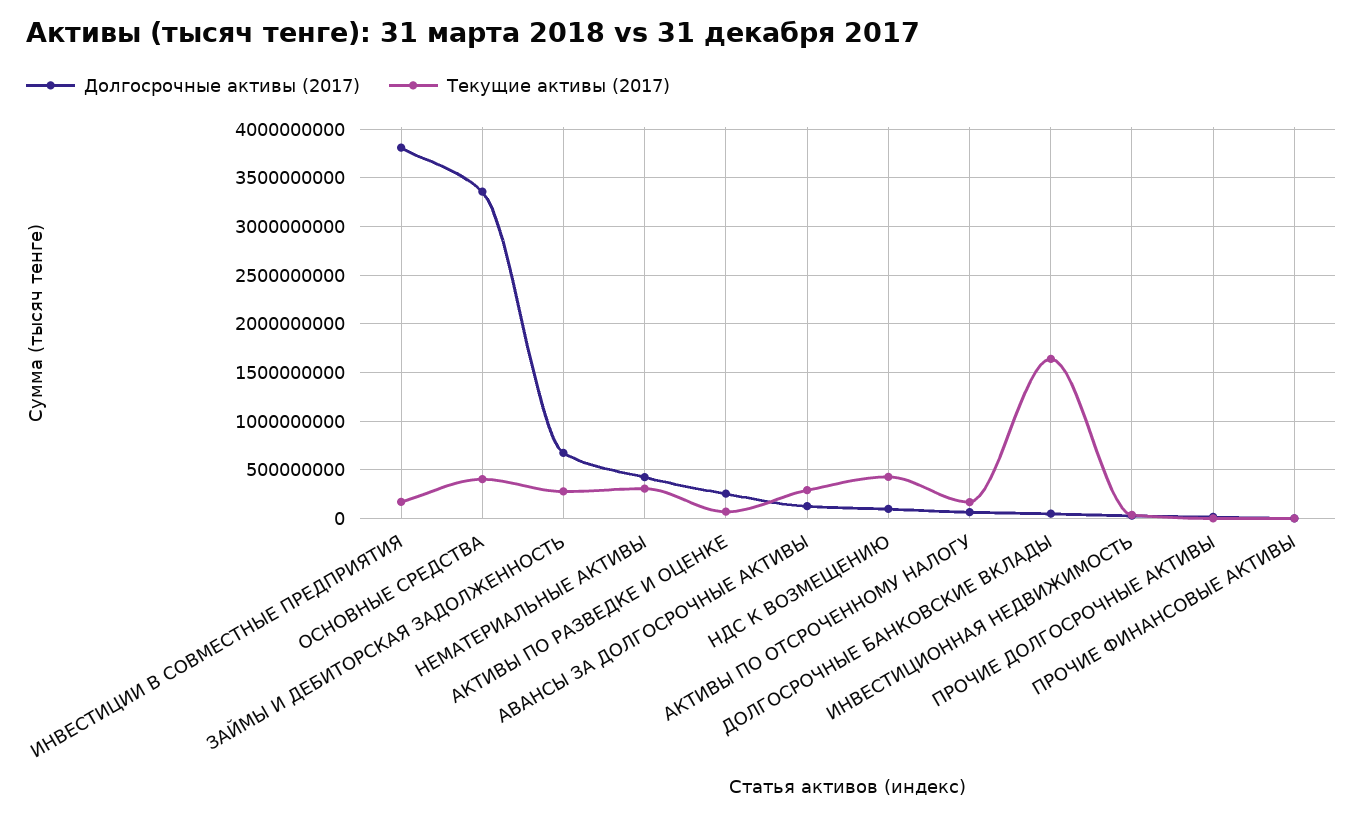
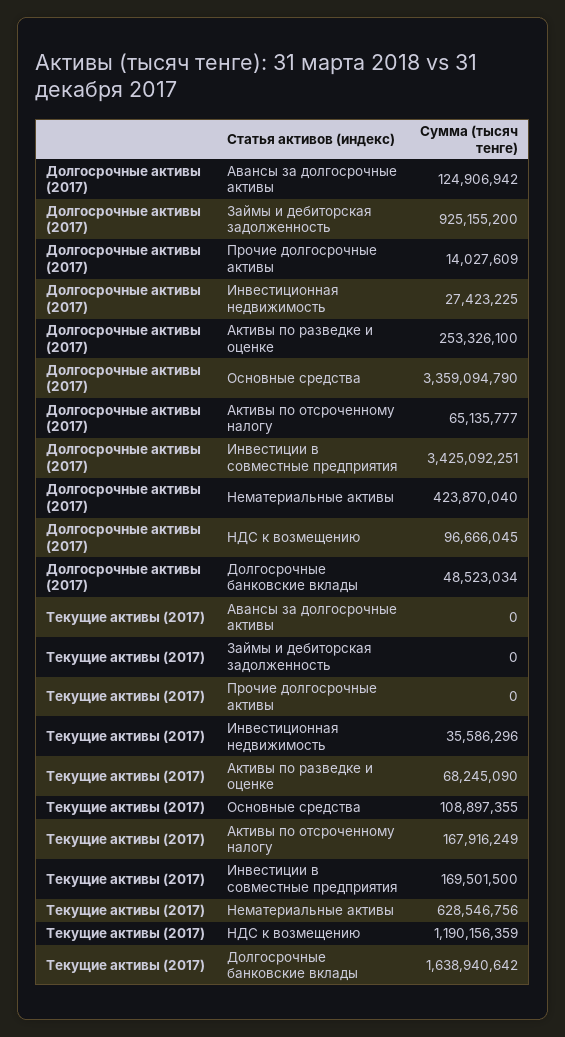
Долгосрочные активы (2017), ИНВЕСТИЦИИ В СОВМЕСТНЫЕ ПРЕДПРИЯТИЯ: 3800000000 -> 3425092251
Текущие активы (2017), ОСНОВНЫЕ СРЕДСТВА: 400000000 -> 108897355
Долгосрочные активы (2017), ЗАЙМЫ И ДЕБИТОРСКАЯ ЗАДОЛЖЕННОСТЬ: 700000000 -> 925155200
Текущие активы (2017), ЗАЙМЫ И ДЕБИТОРСКАЯ ЗАДОЛЖЕННОСТЬ: 300000000 -> 0
Текущие активы (2017), НЕМАТЕРИАЛЬНЫЕ АКТИВЫ: 300000000 -> 628546756
Текущие активы (2017), АВАНСЫ ЗА ДОЛГОСРОЧНЫЕ АКТИВЫ: 300000000 -> 0
Текущие активы (2017), НДС К ВОЗМЕЩЕНИЮ: 400000000 -> 1190156359
Долгосрочные активы (2017), ПРОЧИЕ ФИНАНСОВЫЕ АКТИВЫ: 0 -> none
Текущие активы (2017), ПРОЧИЕ ФИНАНСОВЫЕ АКТИВЫ: 0 -> none

